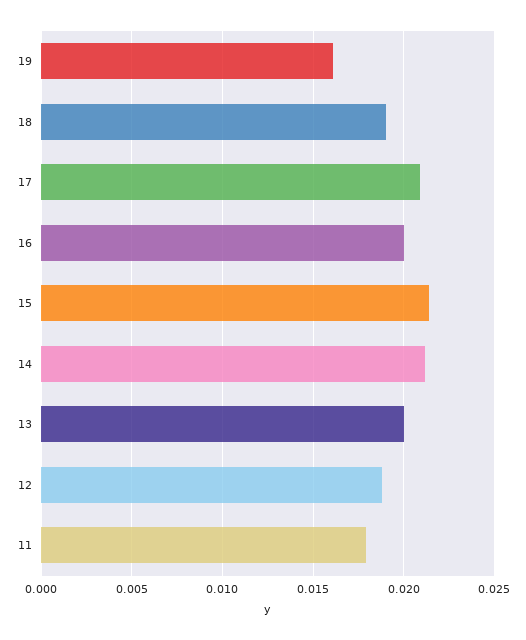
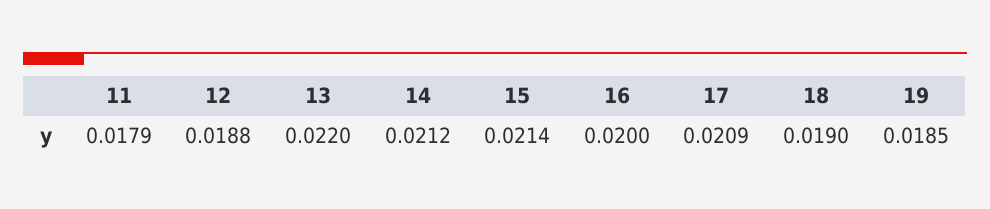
19: 0.016 -> 0.0185
13: 0.02 -> 0.022

